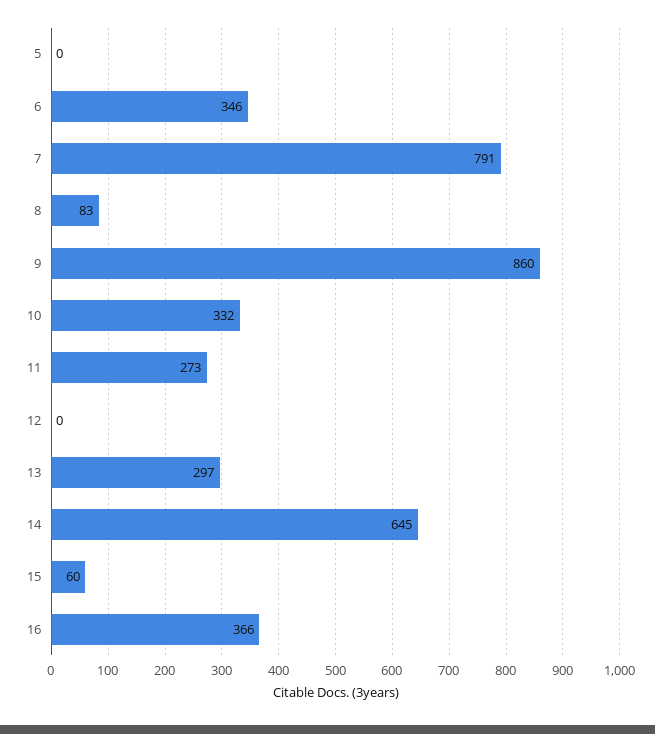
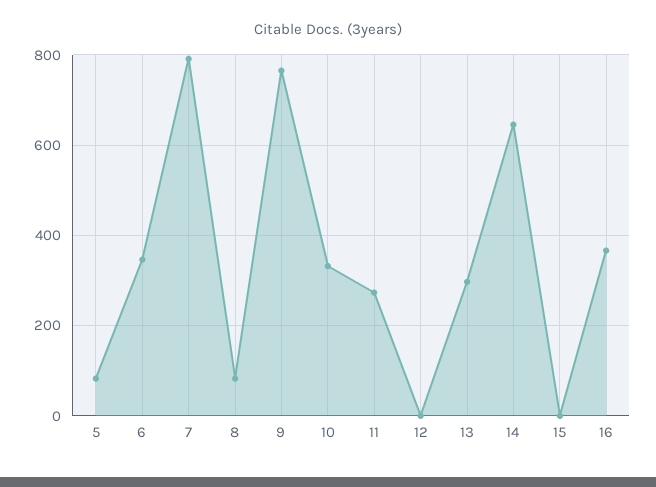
5: 0 -> 80
9: 860 -> 760
15: 60 -> 0

